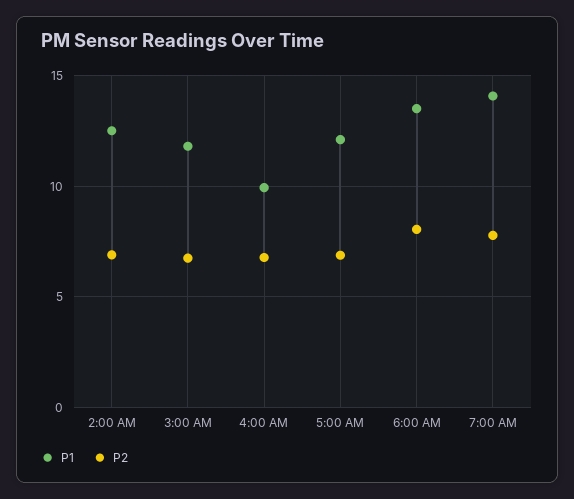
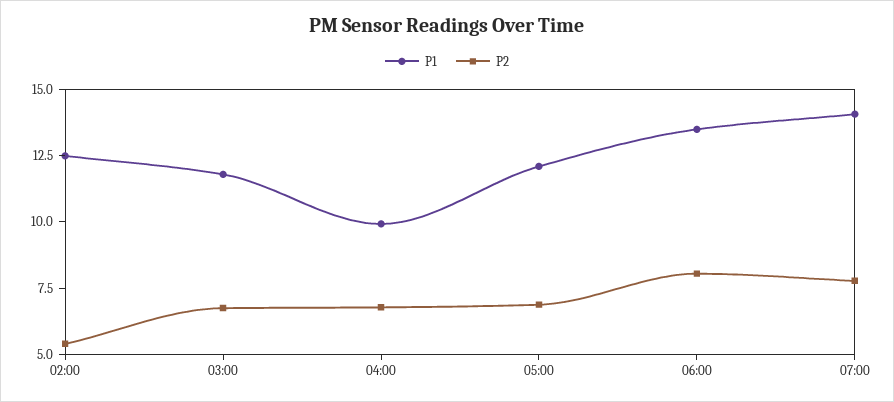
P2, 2:00 AM: 7 -> 5.5

